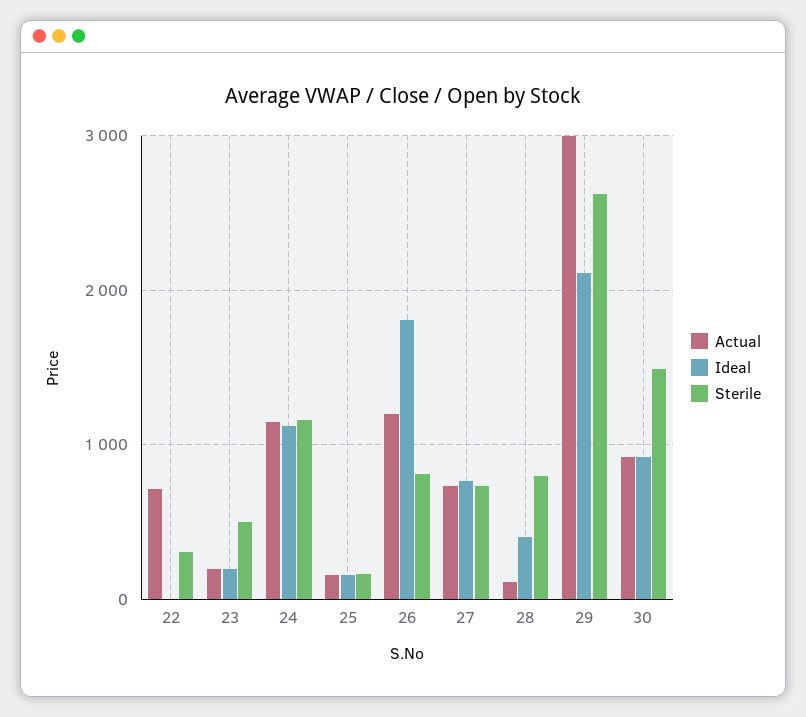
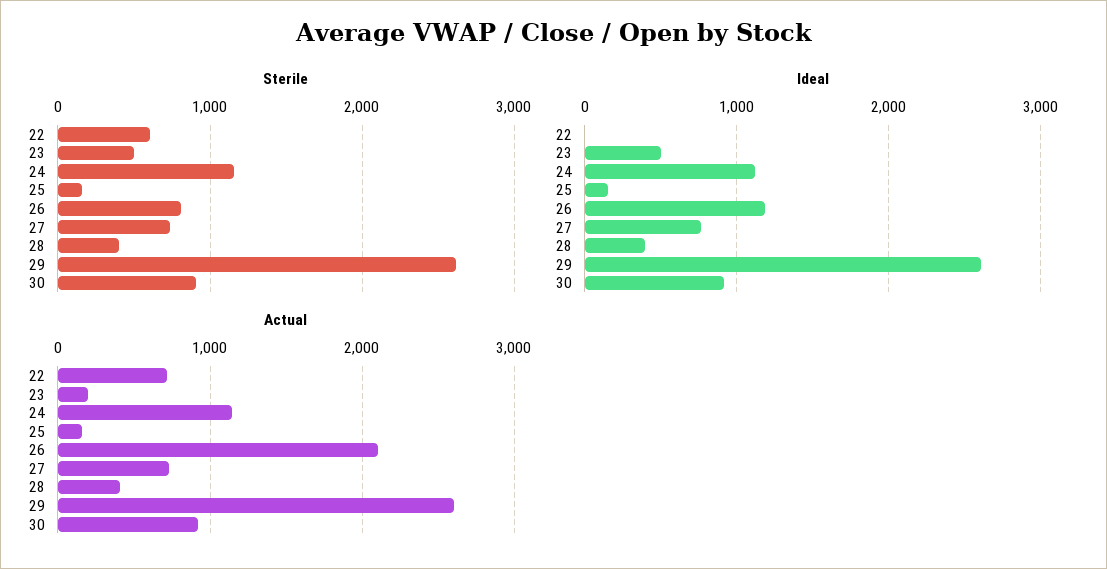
Sterile, 22: 300 -> 600
Ideal, 23: 200 -> 500
Actual, 26: 1200 -> 2100
Ideal, 26: 1800 -> 1200
Actual, 28: 100 -> 400
Sterile, 28: 800 -> 400
Actual, 29: 3000 -> 2600
Ideal, 29: 2100 -> 2600
Sterile, 30: 1500 -> 900

